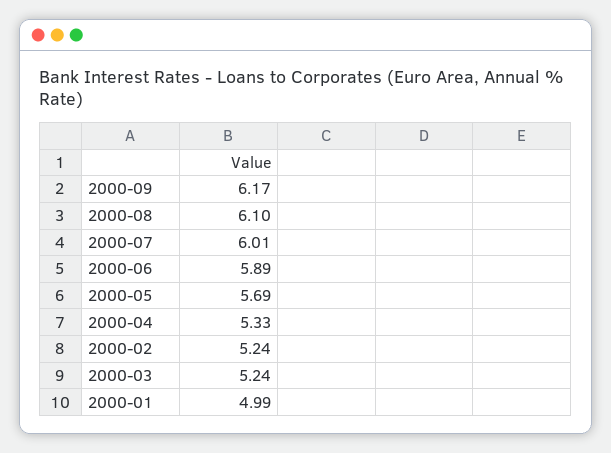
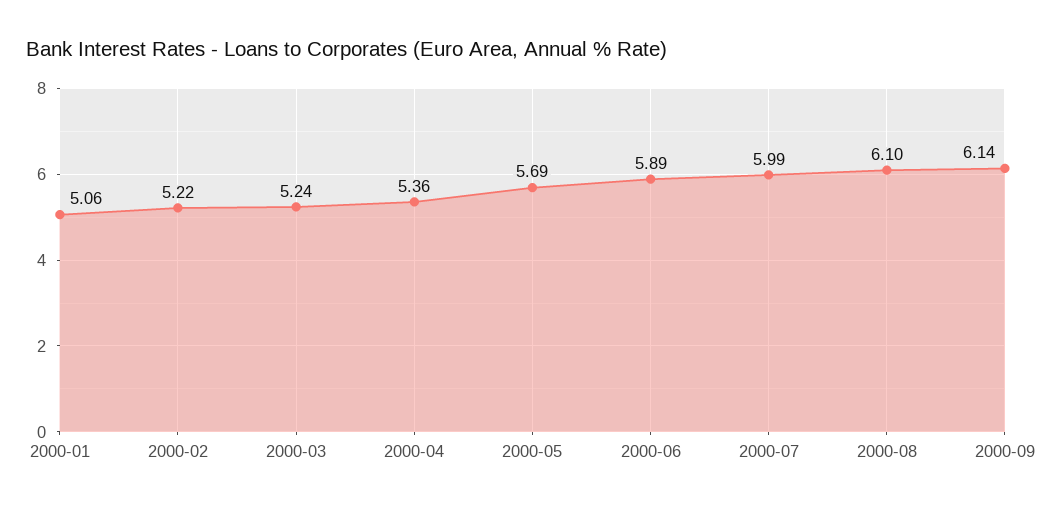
2000-09: 6.17 -> 6.14
2000-07: 6.01 -> 5.99
2000-04: 5.33 -> 5.36
2000-02: 5.24 -> 5.22
2000-01: 4.99 -> 5.06

